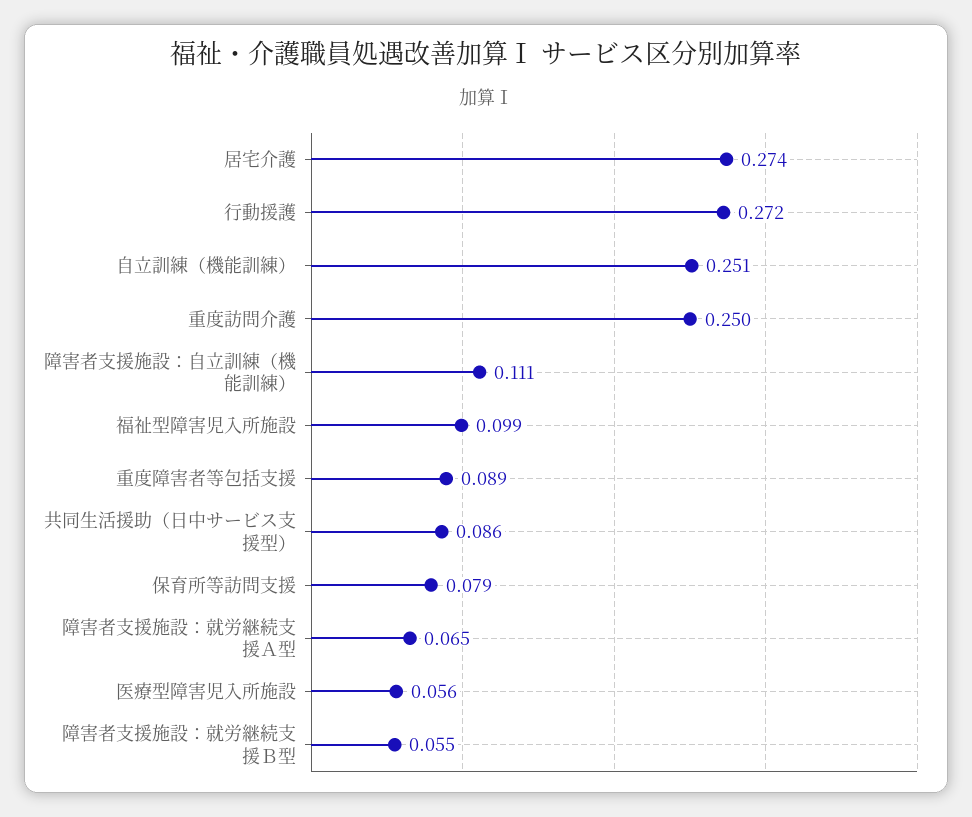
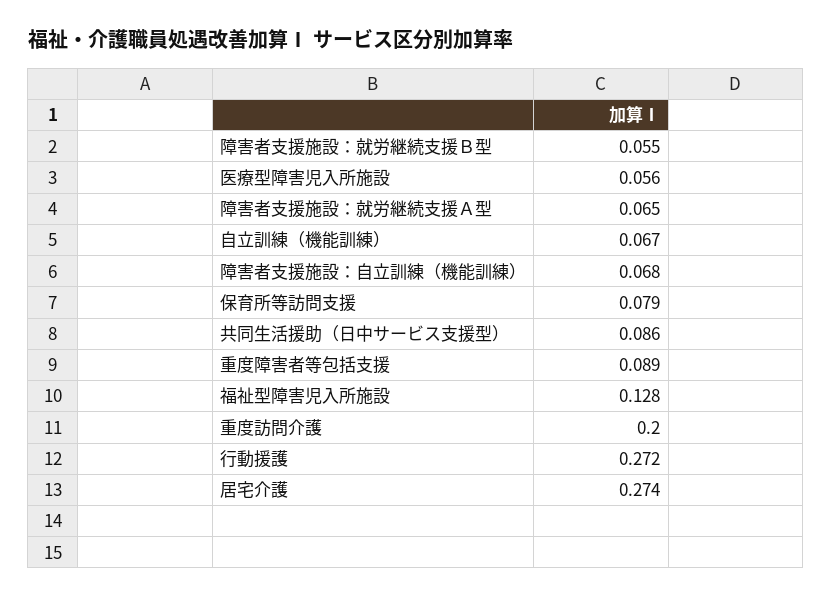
自立訓練（機能訓練）: 0.251 -> 0.067
重度訪問介護: 0.25 -> 0.2
障害者支援施設：自立訓練（機能訓練）: 0.111 -> 0.068
福祉型障害児入所施設: 0.099 -> 0.128

